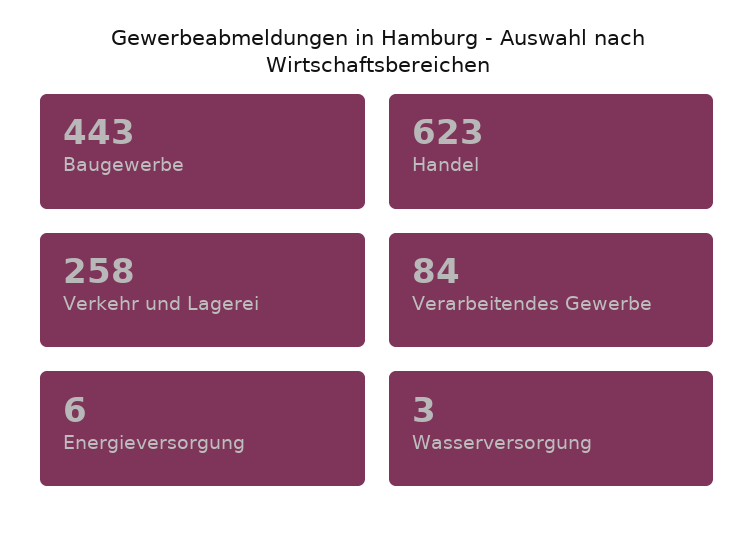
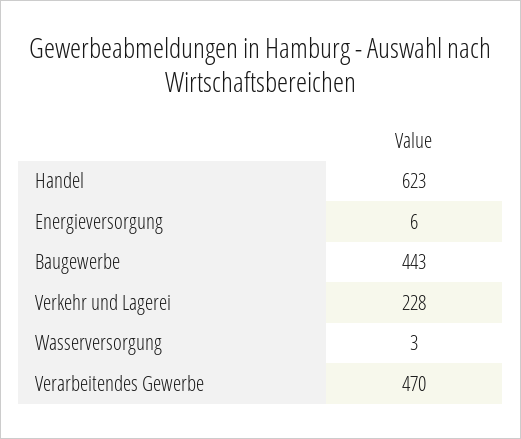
Verkehr und Lagerei: 258 -> 228
Verarbeitendes Gewerbe: 84 -> 470

